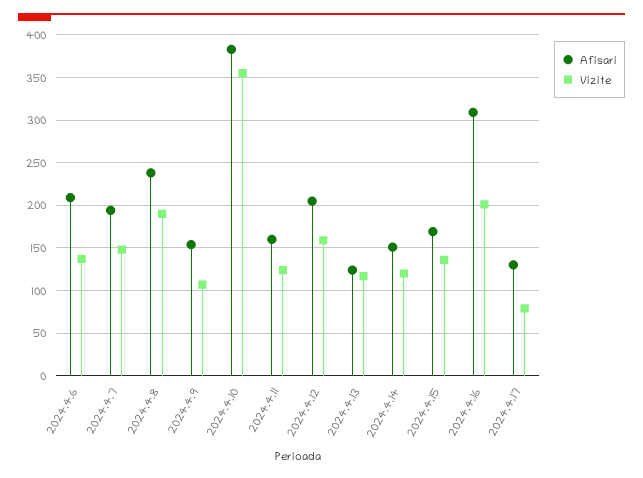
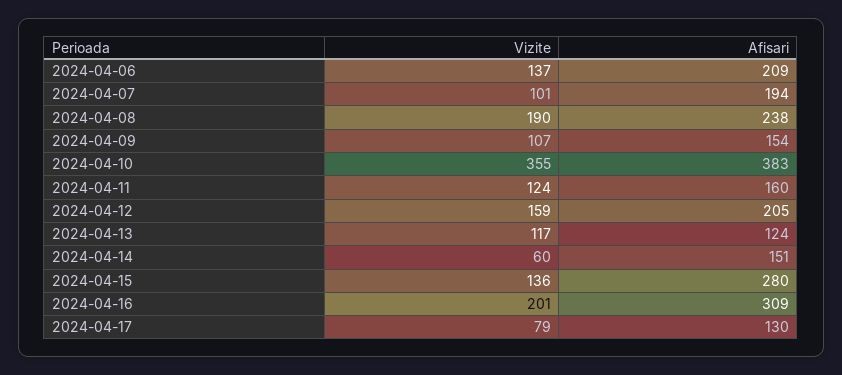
Vizite, 2024.4.7: 150 -> 101
Vizite, 2024.4.14: 120 -> 60
Afisari, 2024.4.15: 170 -> 280

